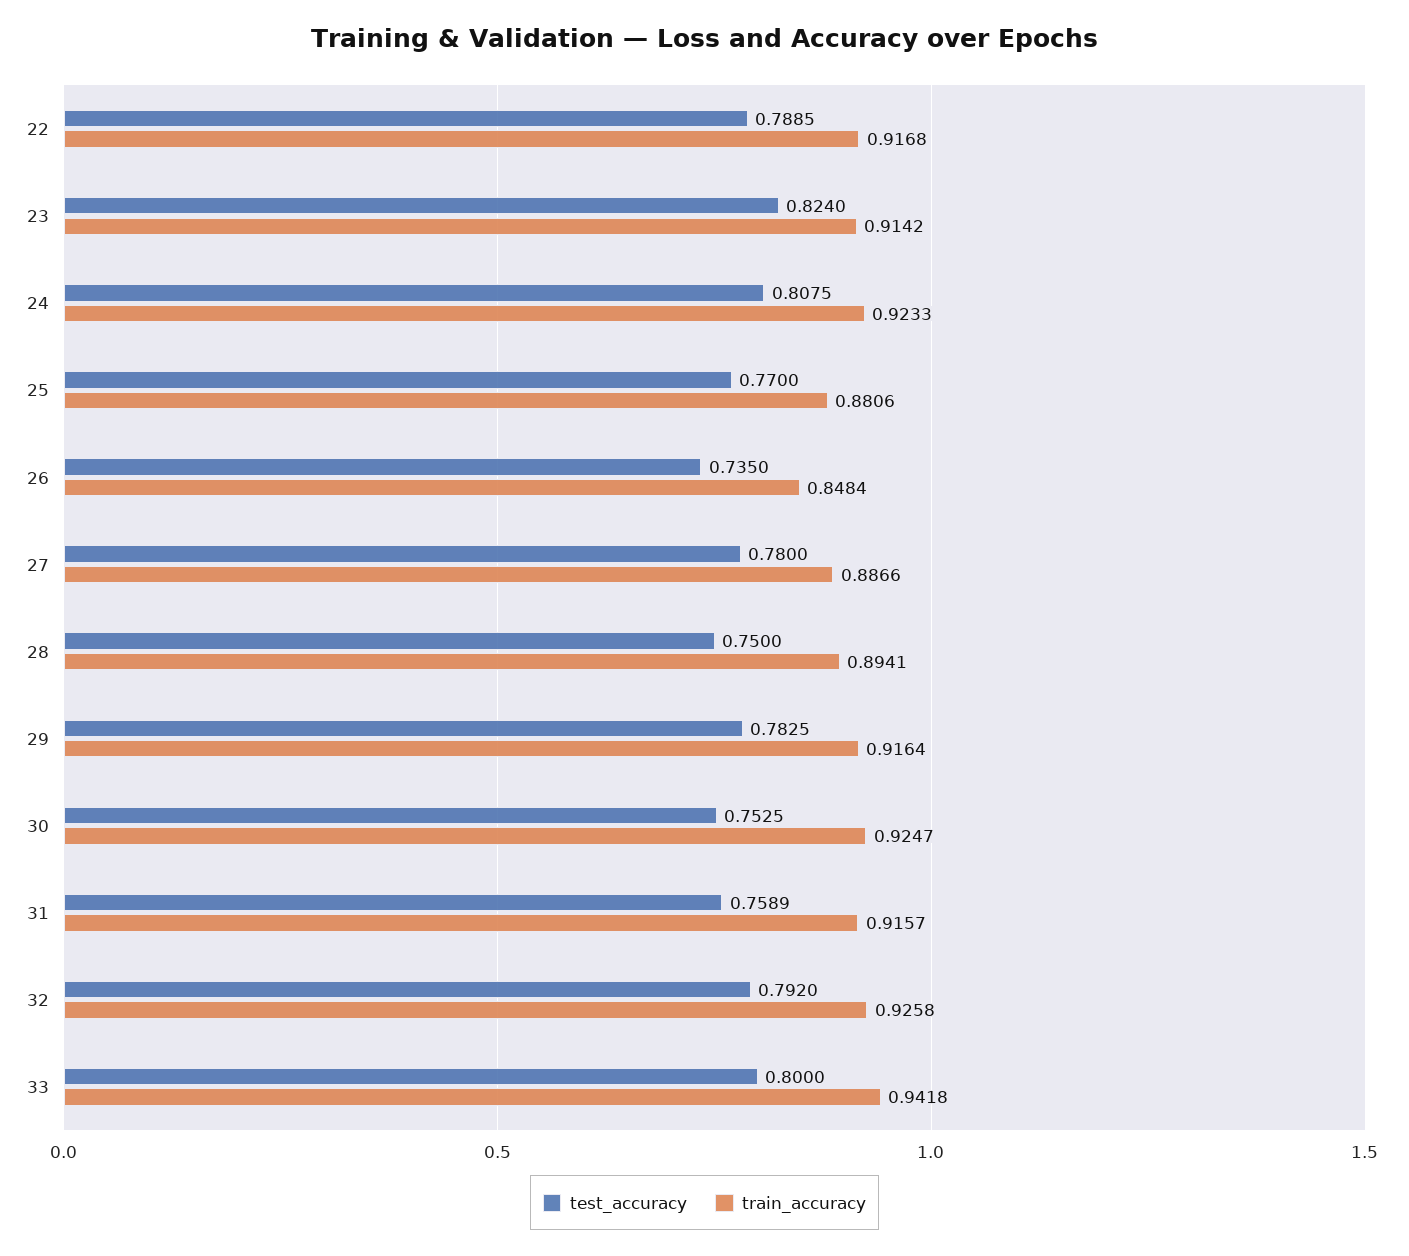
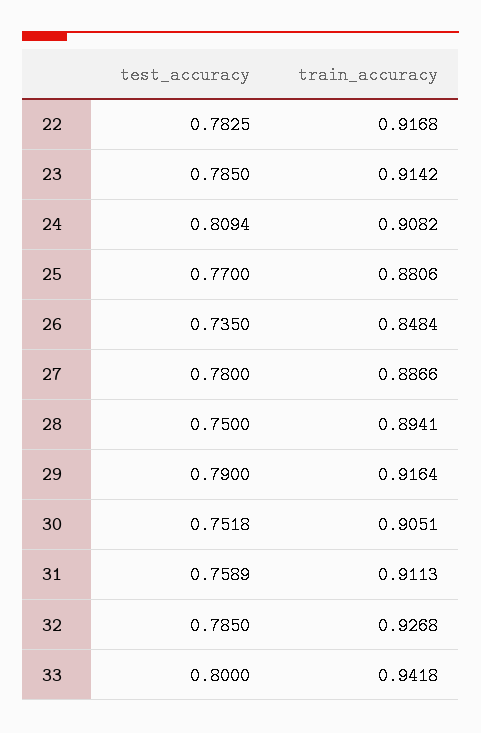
test_accuracy, 22: 0.7885 -> 0.7825
test_accuracy, 23: 0.824 -> 0.785
test_accuracy, 24: 0.8075 -> 0.8094
train_accuracy, 24: 0.9233 -> 0.9082
test_accuracy, 29: 0.7825 -> 0.79
test_accuracy, 30: 0.7525 -> 0.7518
train_accuracy, 30: 0.9247 -> 0.9051
train_accuracy, 31: 0.9157 -> 0.9113
test_accuracy, 32: 0.792 -> 0.785
train_accuracy, 32: 0.9258 -> 0.9268

